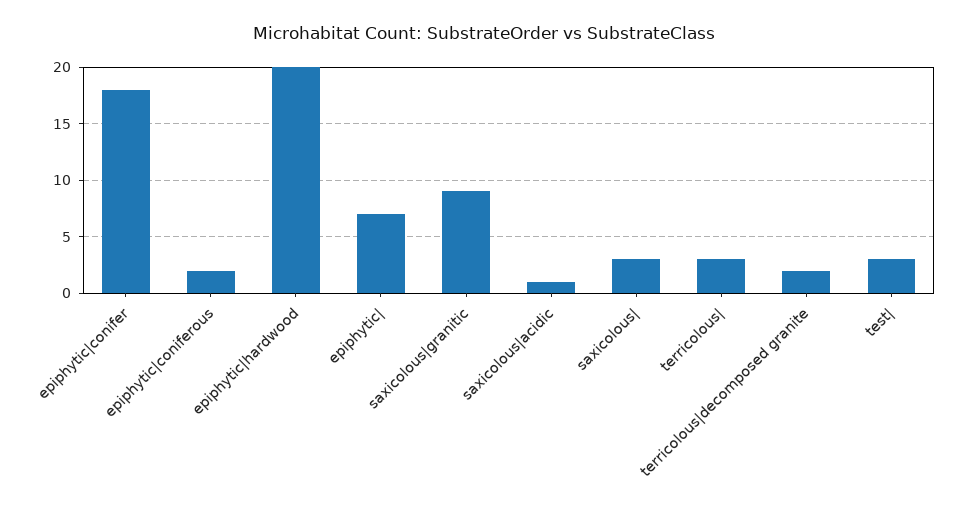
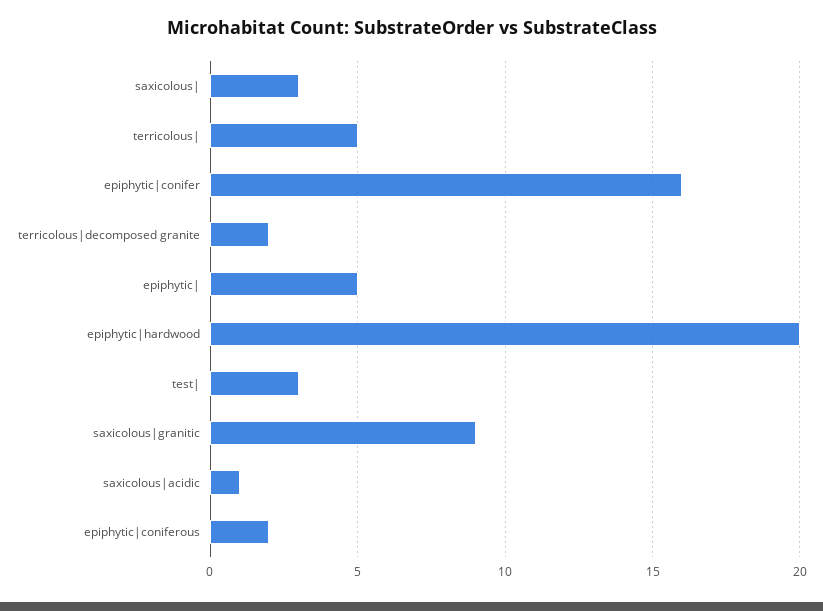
epiphytic|conifer: 18 -> 16
epiphytic|: 7 -> 5
terricolous|: 3 -> 5

